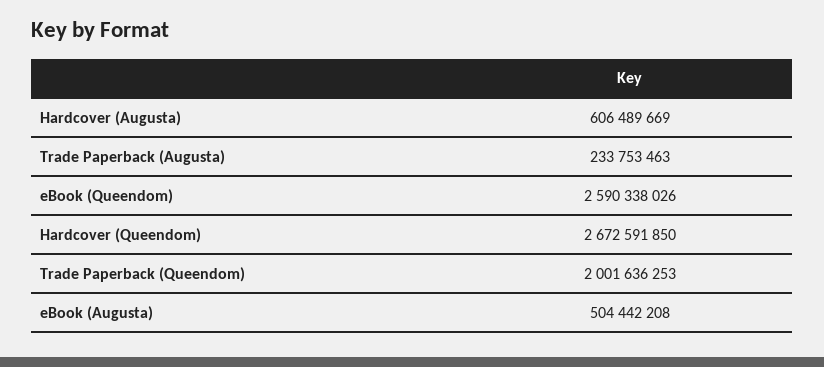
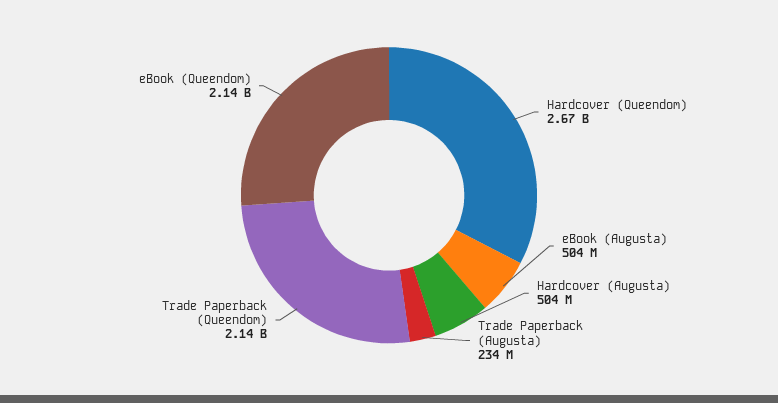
Hardcover (Augusta): 606489669 -> 504000000
eBook (Queendom): 2590338026 -> 2140000000
Trade Paperback (Queendom): 2001636253 -> 2140000000

